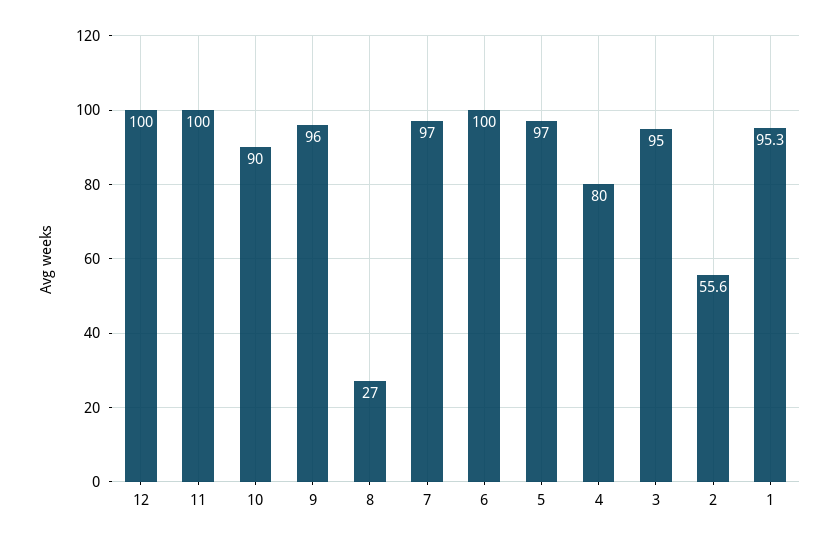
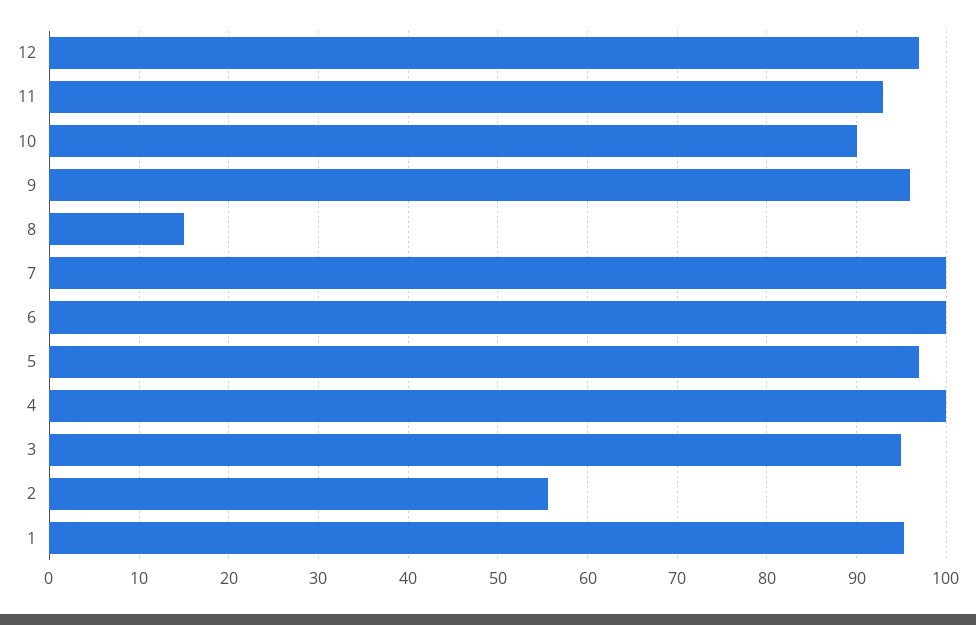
12: 100 -> 97
11: 100 -> 93
8: 27 -> 15
7: 97 -> 100
4: 80 -> 100

